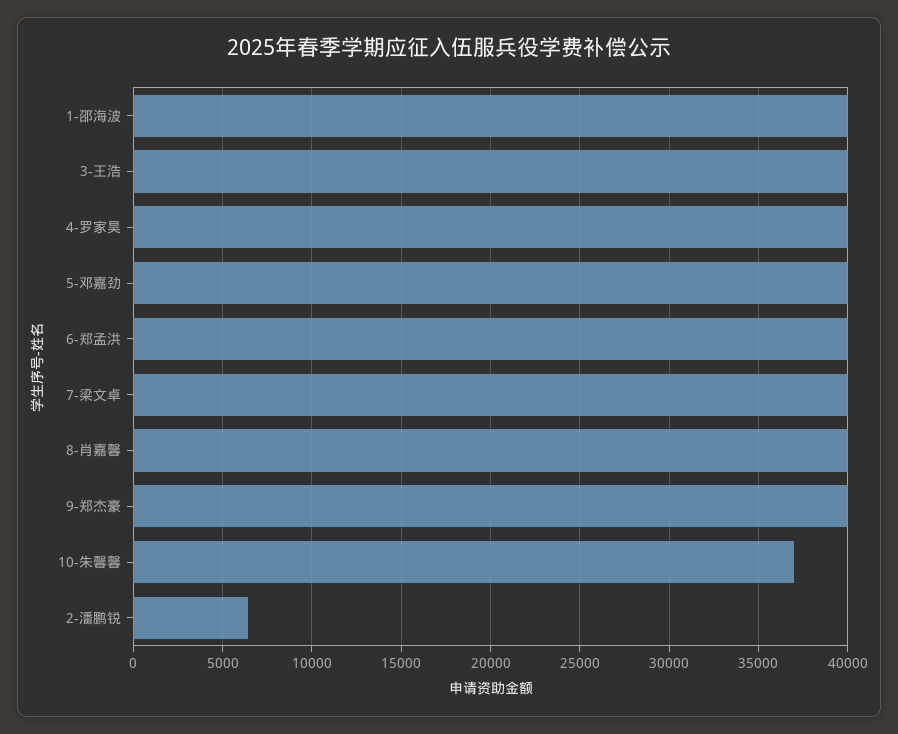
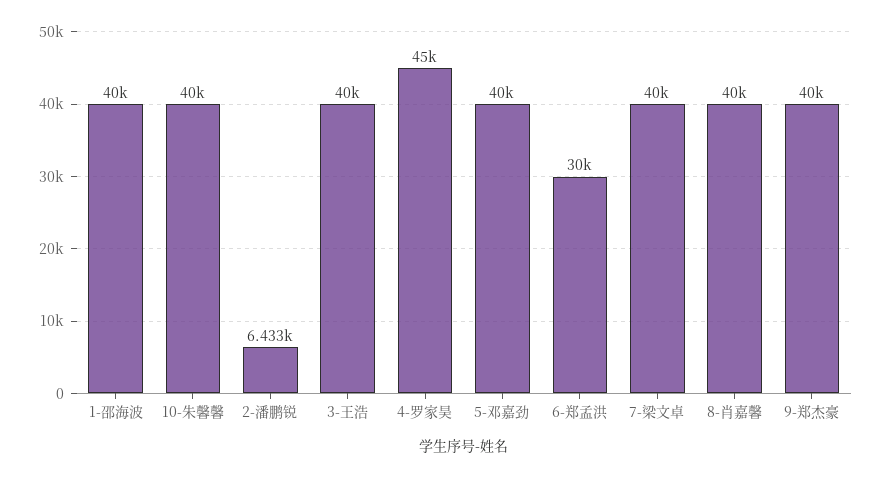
4-罗家昊: 40000 -> 45000
6-郑孟洪: 40000 -> 30000
10-朱馨馨: 37000 -> 40000

